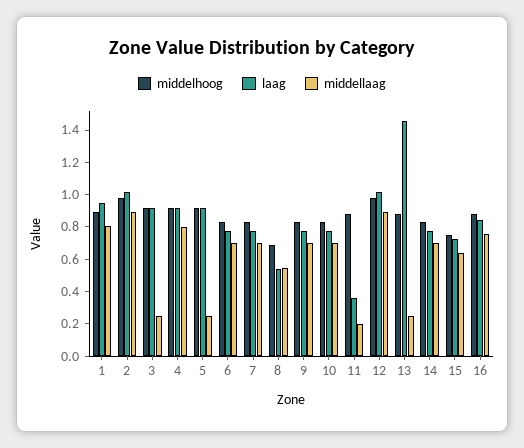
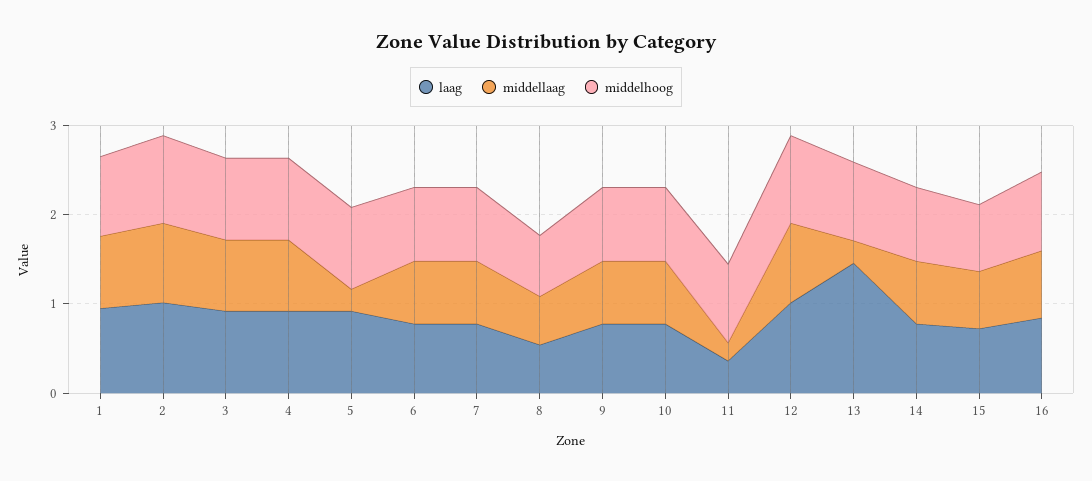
middellaag, 3: 0.25 -> 0.8

